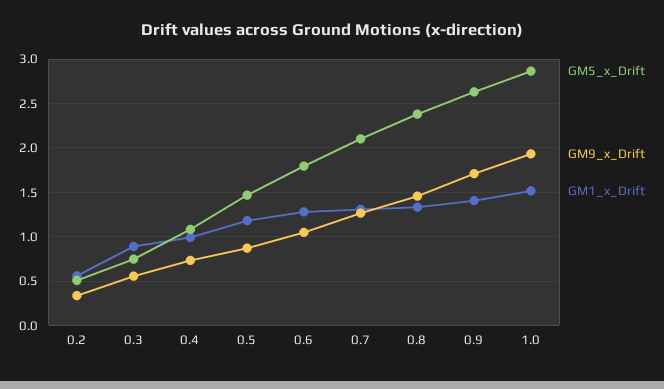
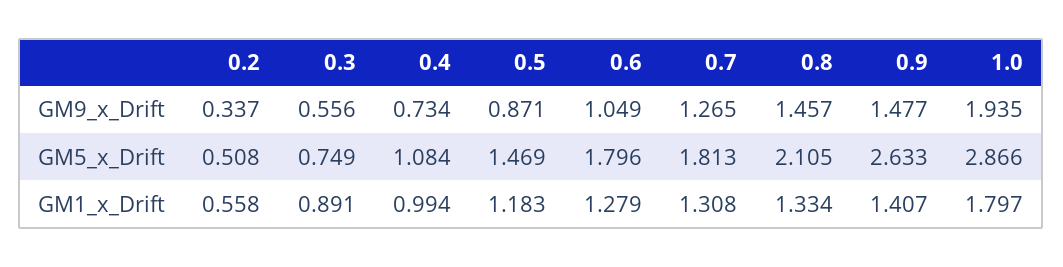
GM5_x_Drift, 0.7: 2.1 -> 1.813
GM5_x_Drift, 0.8: 2.4 -> 2.105
GM9_x_Drift, 0.9: 1.7 -> 1.477
GM1_x_Drift, 1.0: 1.5 -> 1.797

